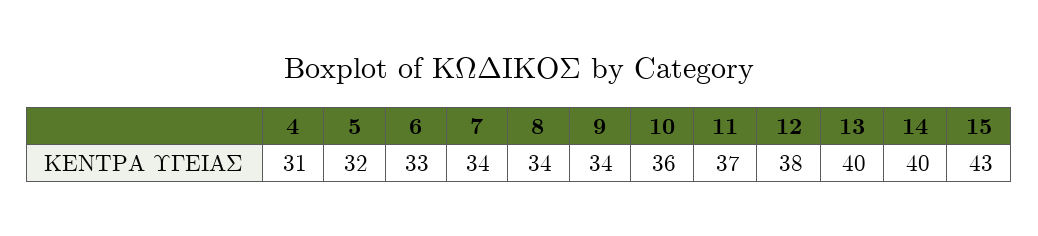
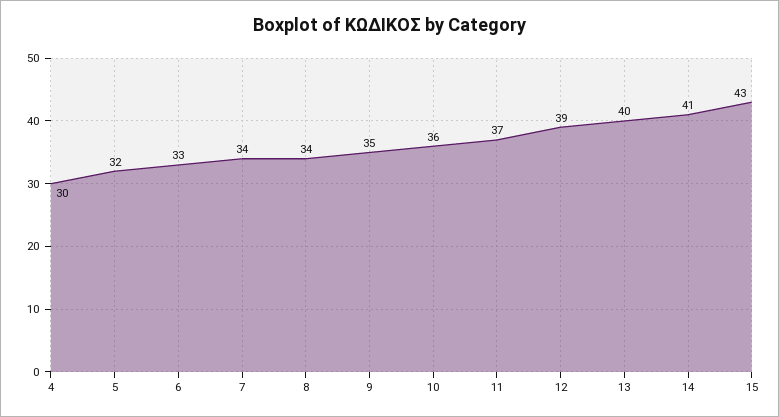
4: 31 -> 30
9: 34 -> 35
12: 38 -> 39
14: 40 -> 41

